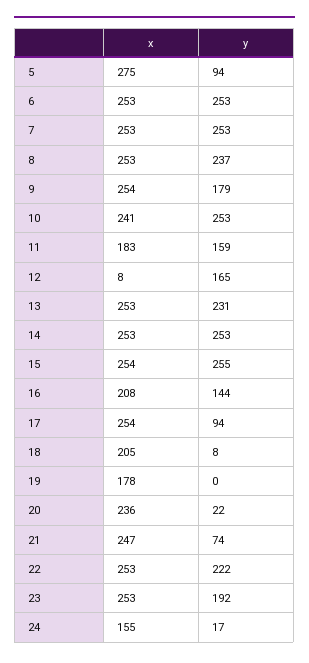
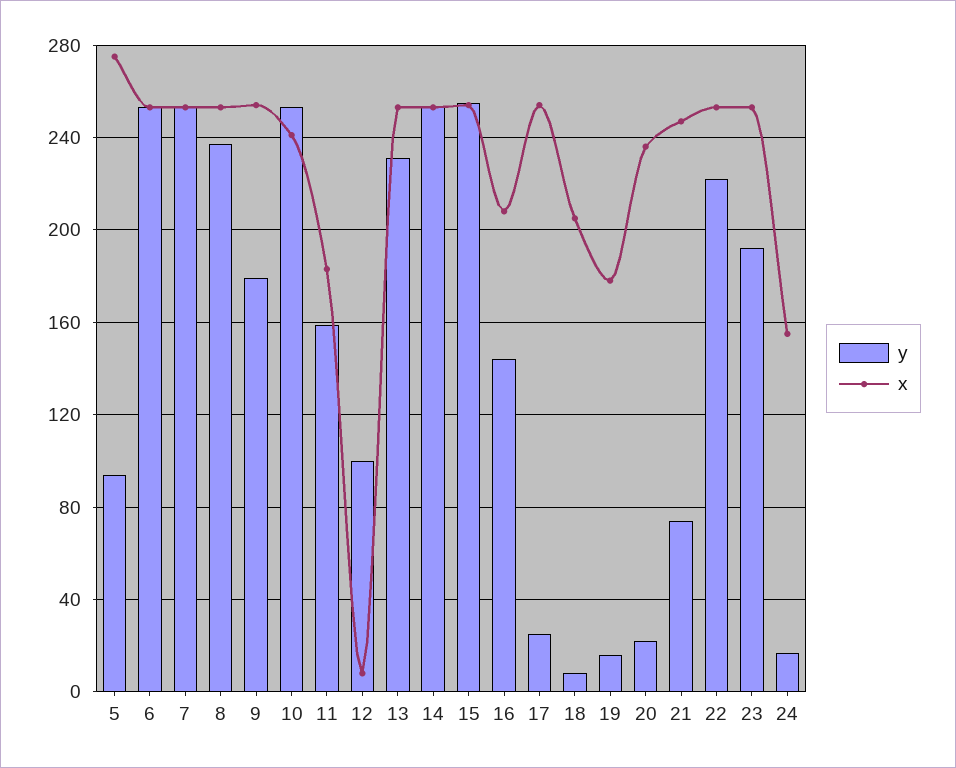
y, 12: 165 -> 100
y, 17: 94 -> 25
y, 19: 0 -> 15

